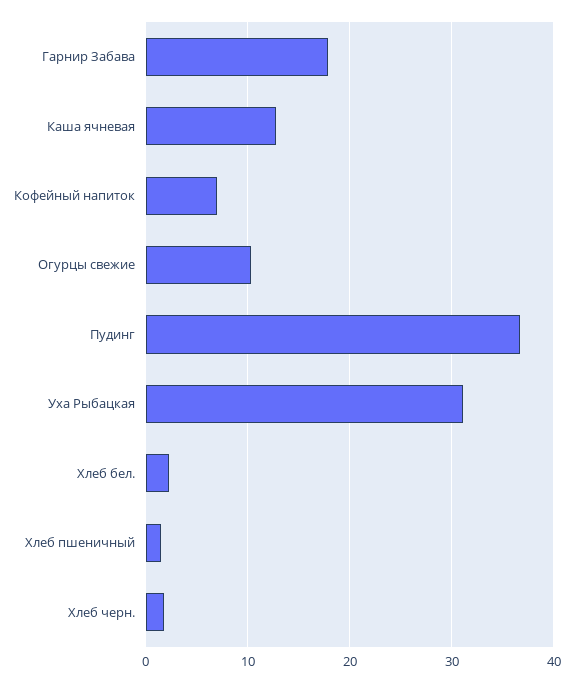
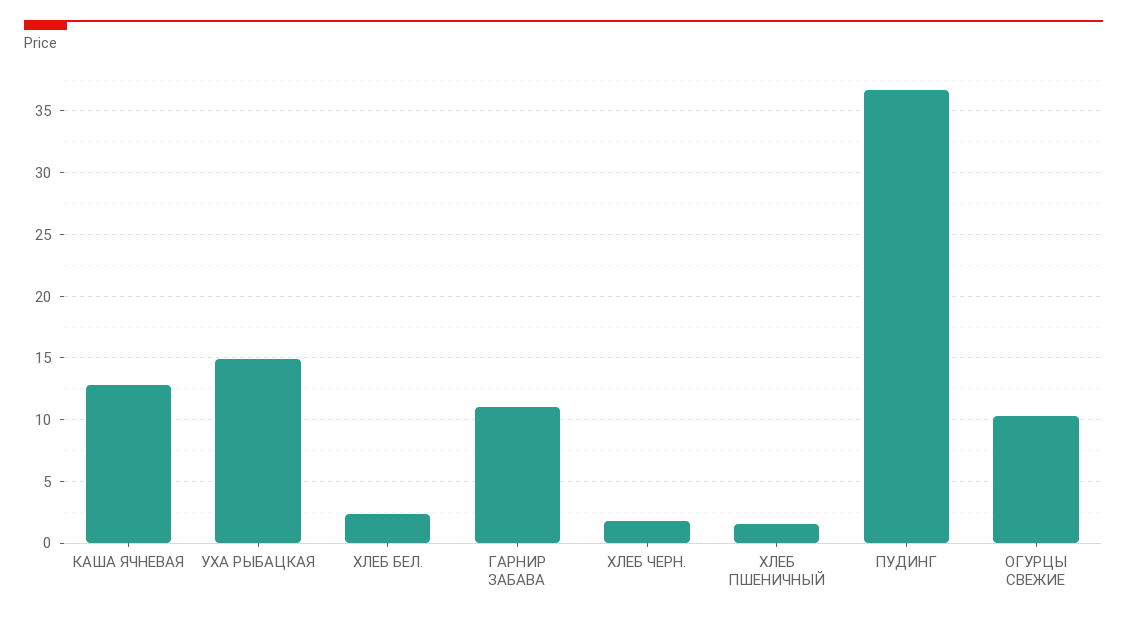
Гарнир Забава: 18 -> 11
Кофейный напиток: 7 -> none
Уха Рыбацкая: 31 -> 15

